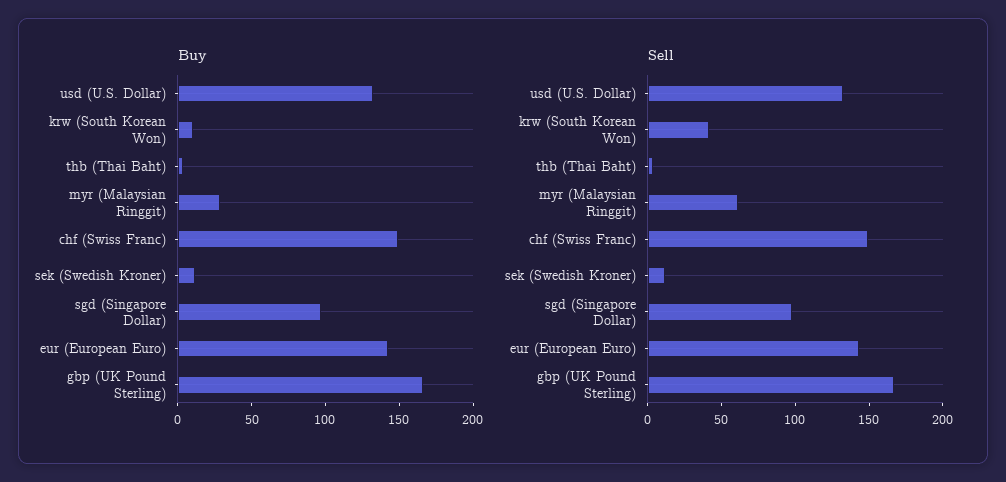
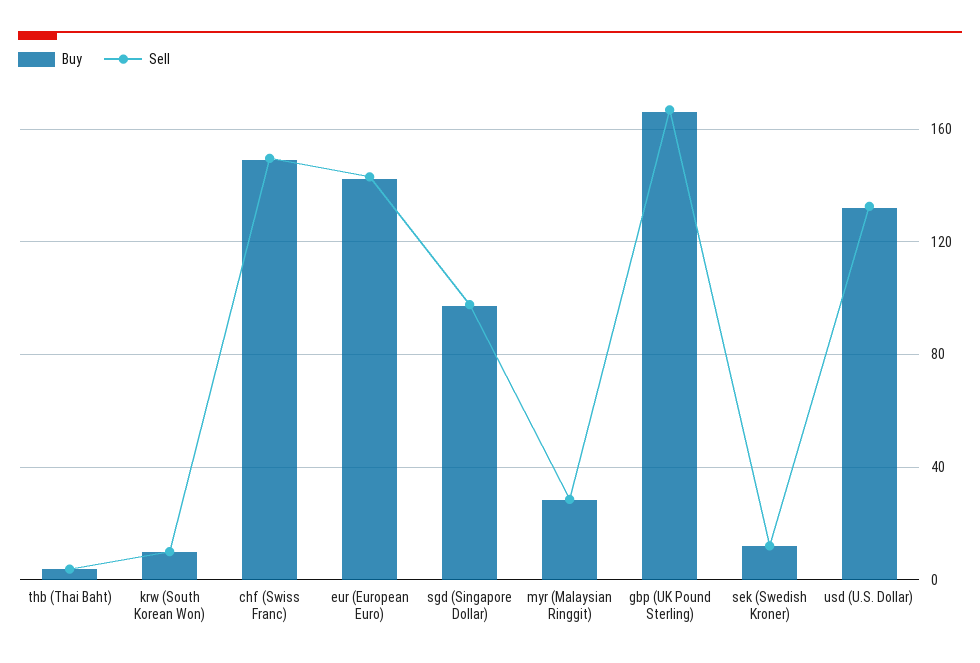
Sell, krw (South Korean Won): 40 -> 10
Sell, myr (Malaysian Ringgit): 60 -> 30

